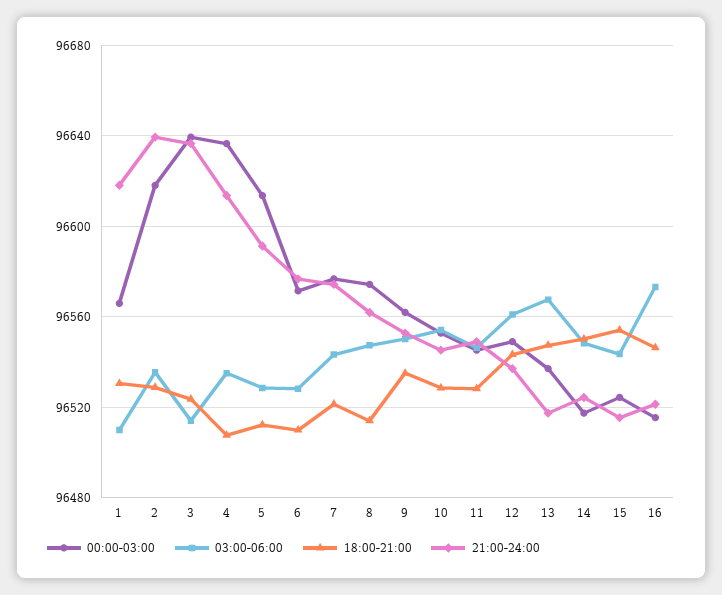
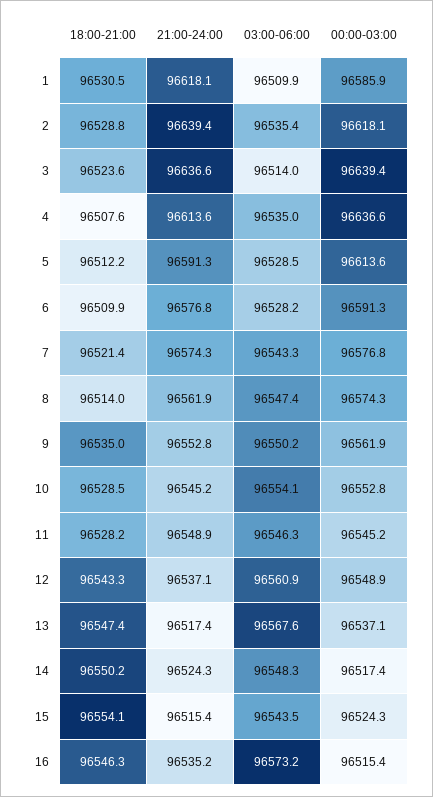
00:00-03:00, 1: 96565 -> 96585.9
00:00-03:00, 6: 96570 -> 96591.3
21:00-24:00, 16: 96520 -> 96535.2

